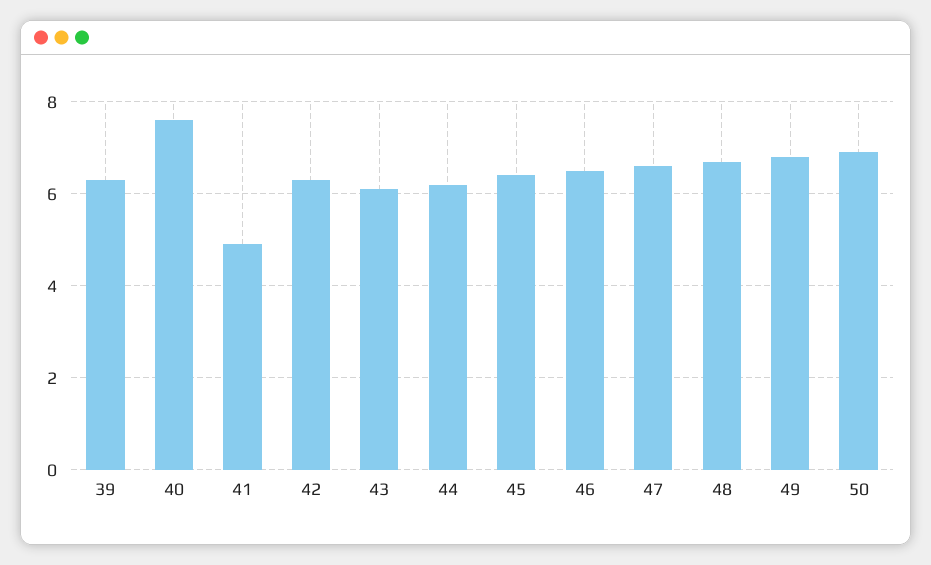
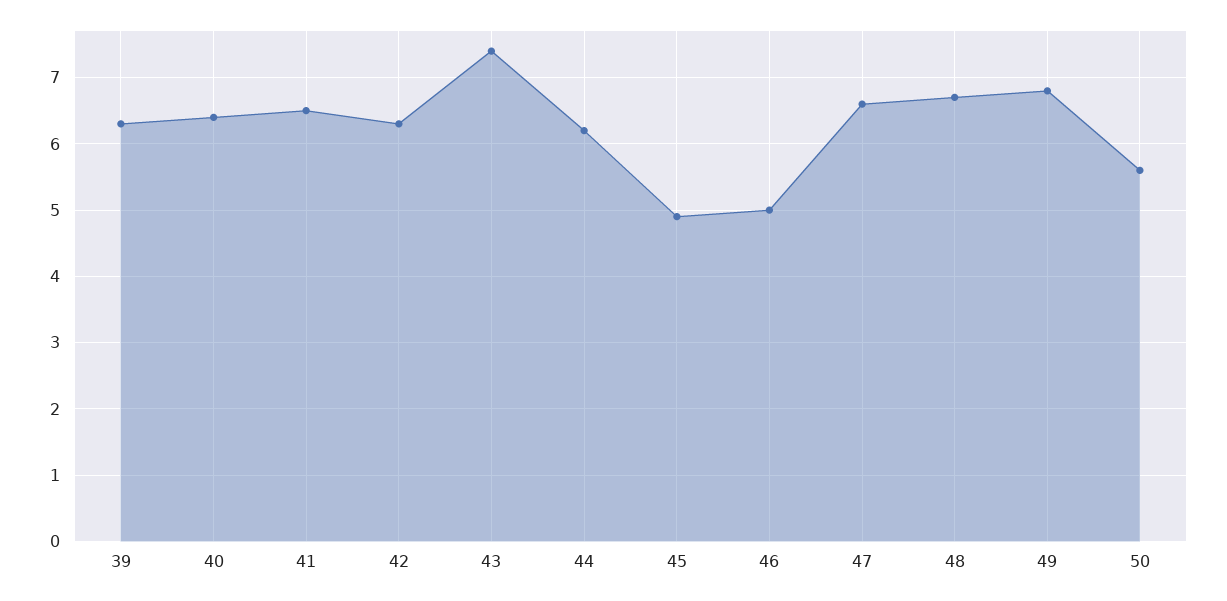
40: 7.5 -> 6.4
41: 5 -> 6.5
43: 6 -> 7.4
45: 6.5 -> 4.9
46: 6.5 -> 5
50: 7 -> 5.6

